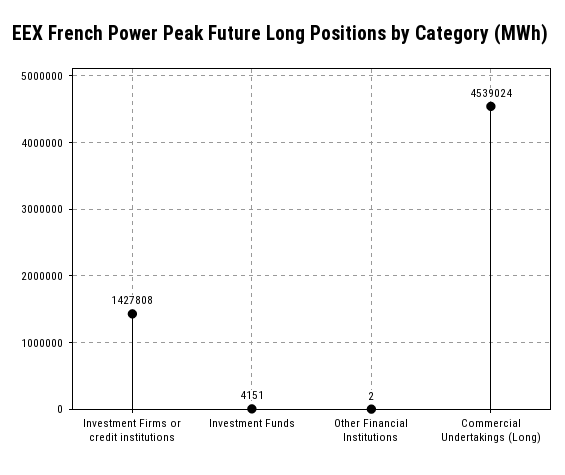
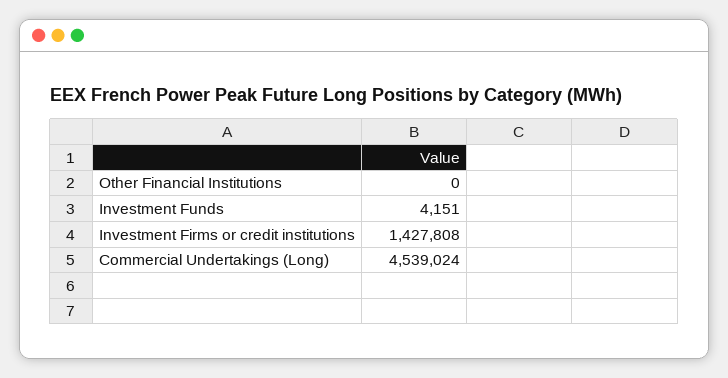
Other Financial Institutions: 2 -> 0

